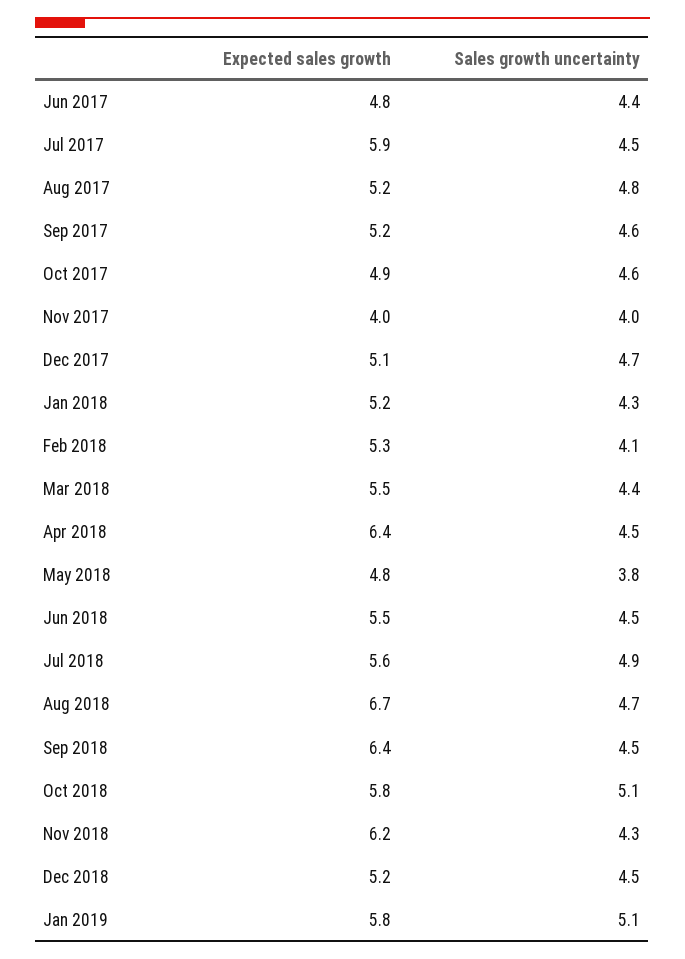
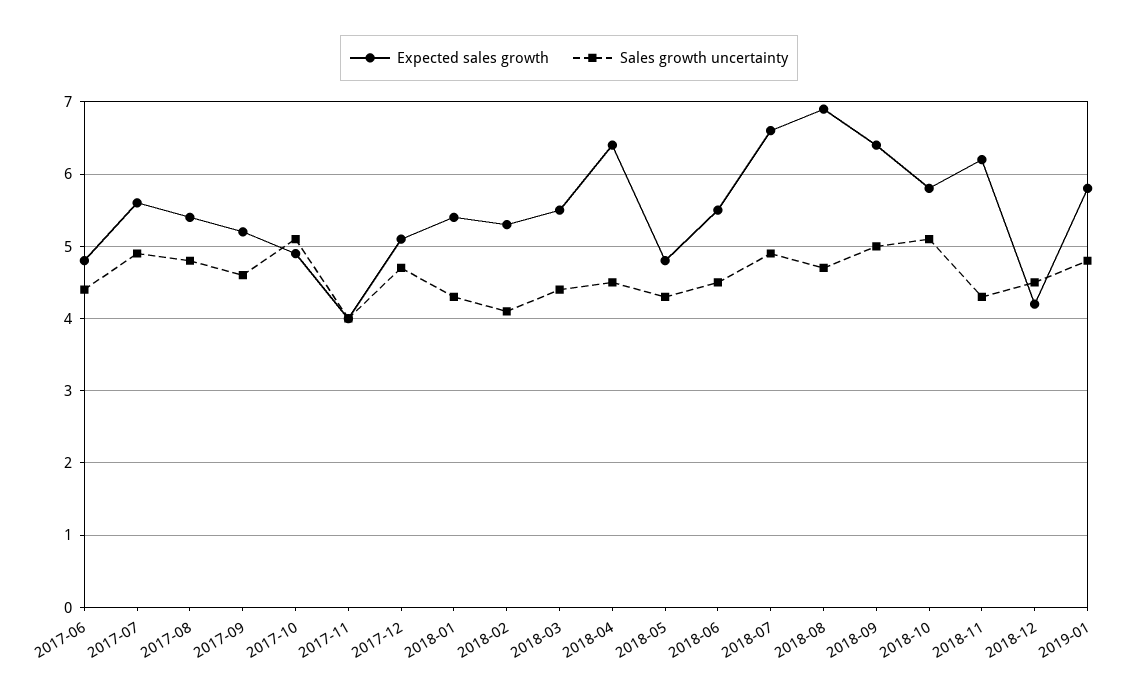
Expected sales growth, Jul 2017: 5.9 -> 5.6
Sales growth uncertainty, Jul 2017: 4.5 -> 4.9
Expected sales growth, Aug 2017: 5.2 -> 5.4
Sales growth uncertainty, Oct 2017: 4.6 -> 5.1
Expected sales growth, Jan 2018: 5.2 -> 5.4
Sales growth uncertainty, May 2018: 3.8 -> 4.3
Expected sales growth, Jul 2018: 5.6 -> 6.6
Expected sales growth, Aug 2018: 6.7 -> 6.9
Sales growth uncertainty, Sep 2018: 4.5 -> 5
Expected sales growth, Dec 2018: 5.2 -> 4.2
Sales growth uncertainty, Jan 2019: 5.1 -> 4.8

